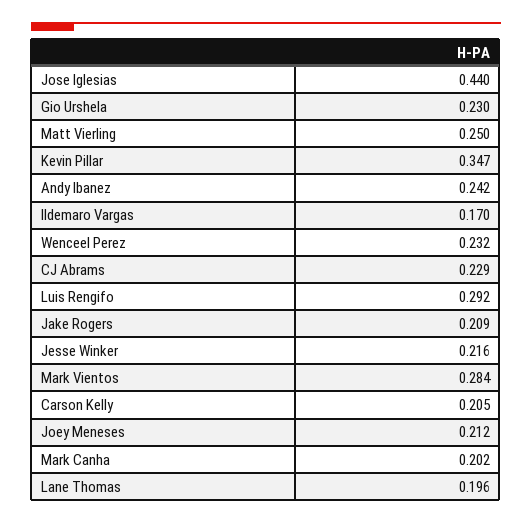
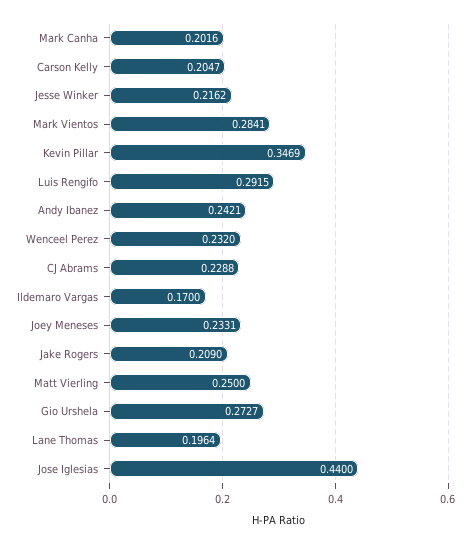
Gio Urshela: 0.23 -> 0.2727
Joey Meneses: 0.212 -> 0.2331

